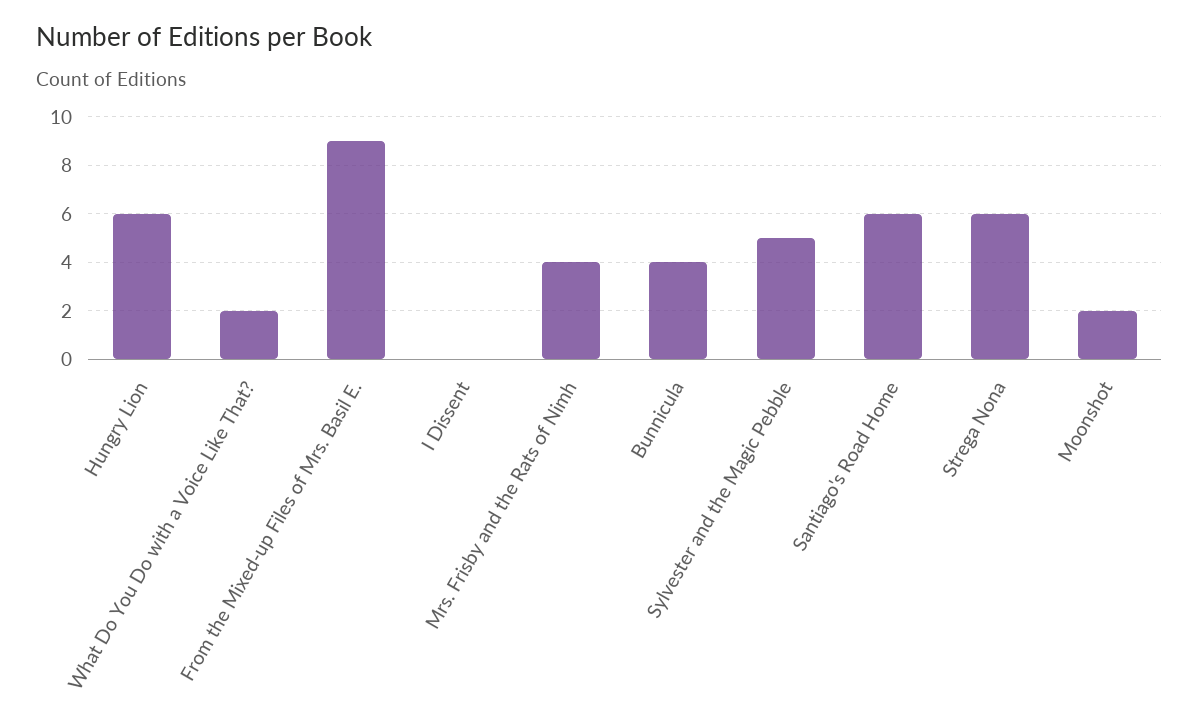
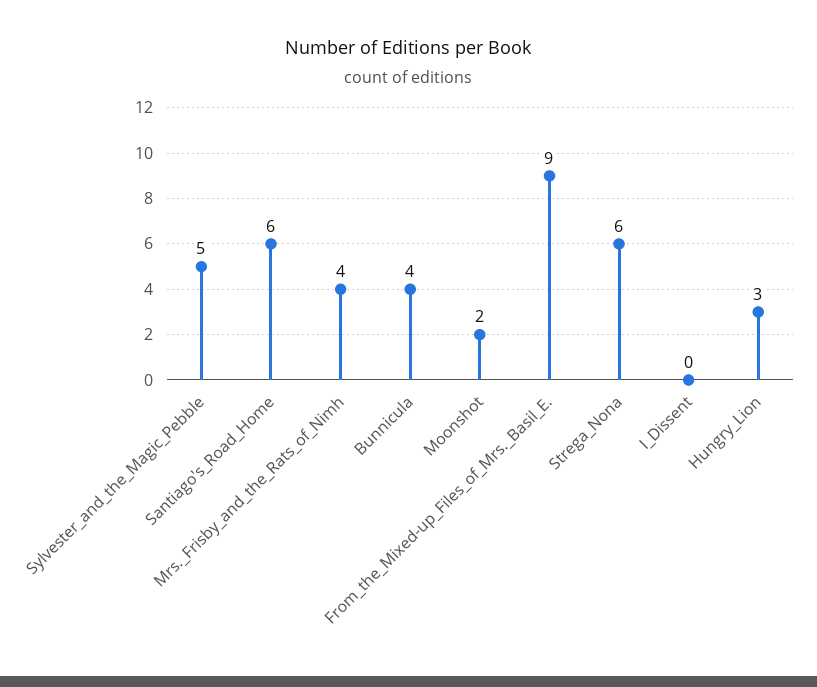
Hungry Lion: 6 -> 3
What Do You Do with a Voice Like That?: 2 -> none

